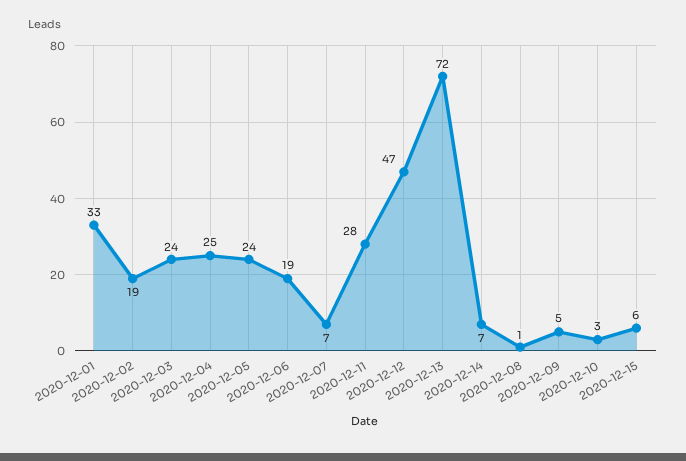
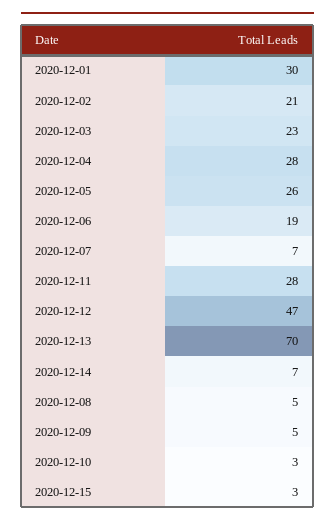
2020-12-01: 33 -> 30
2020-12-02: 19 -> 21
2020-12-03: 24 -> 23
2020-12-04: 25 -> 28
2020-12-05: 24 -> 26
2020-12-13: 72 -> 70
2020-12-08: 1 -> 5
2020-12-15: 6 -> 3

